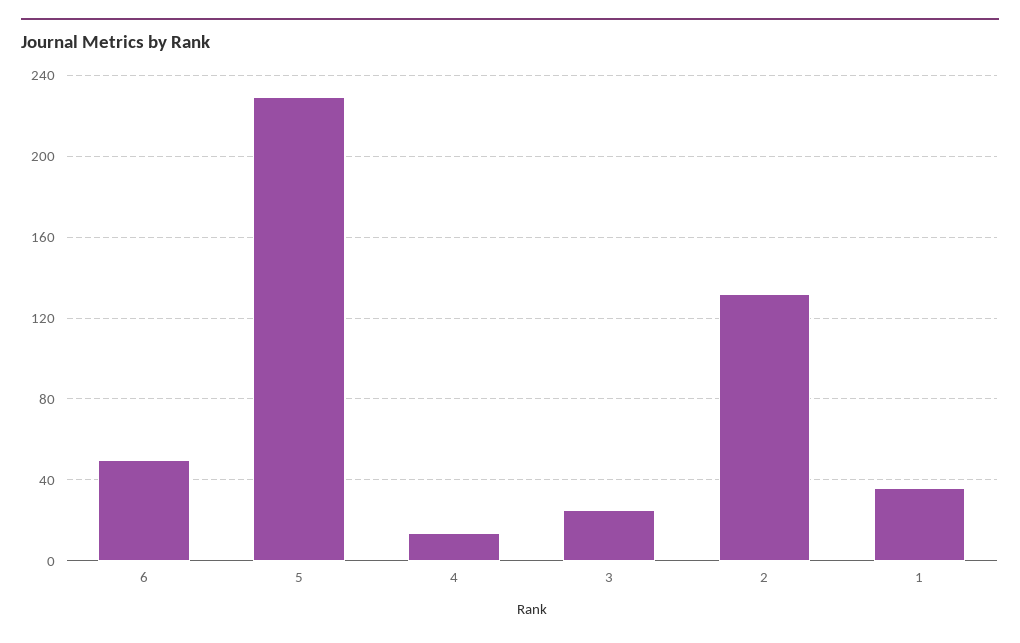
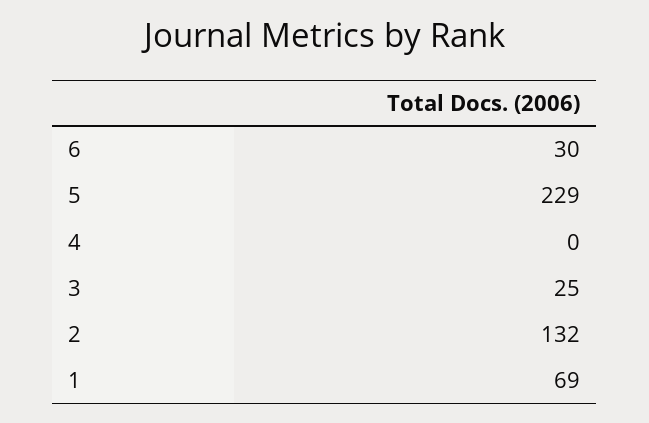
6: 50 -> 30
4: 15 -> 0
1: 35 -> 69

